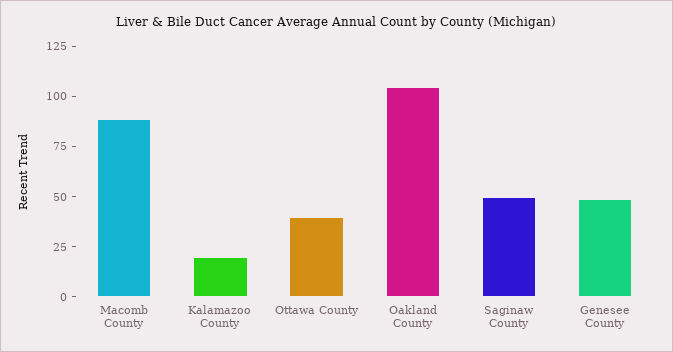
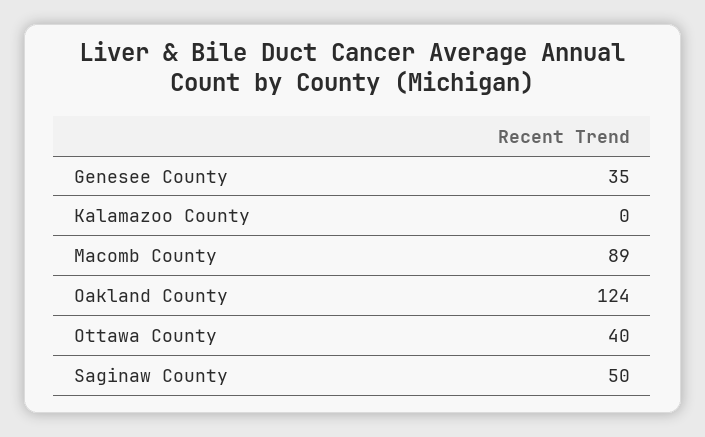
Kalamazoo County: 20 -> 0
Oakland County: 105 -> 124
Genesee County: 50 -> 35

